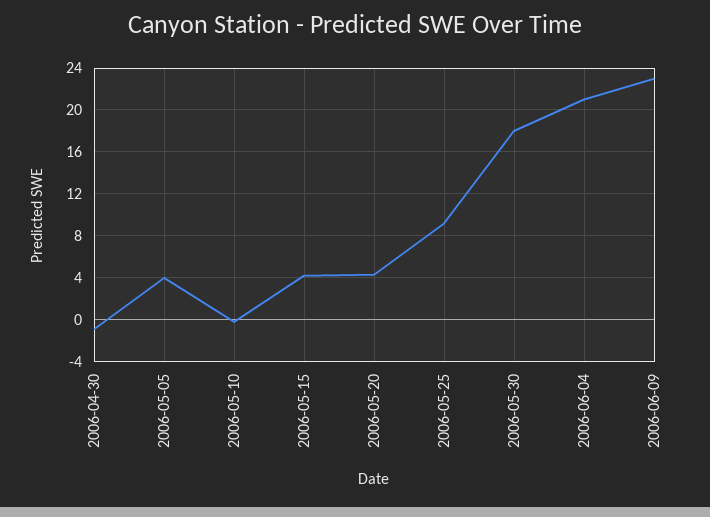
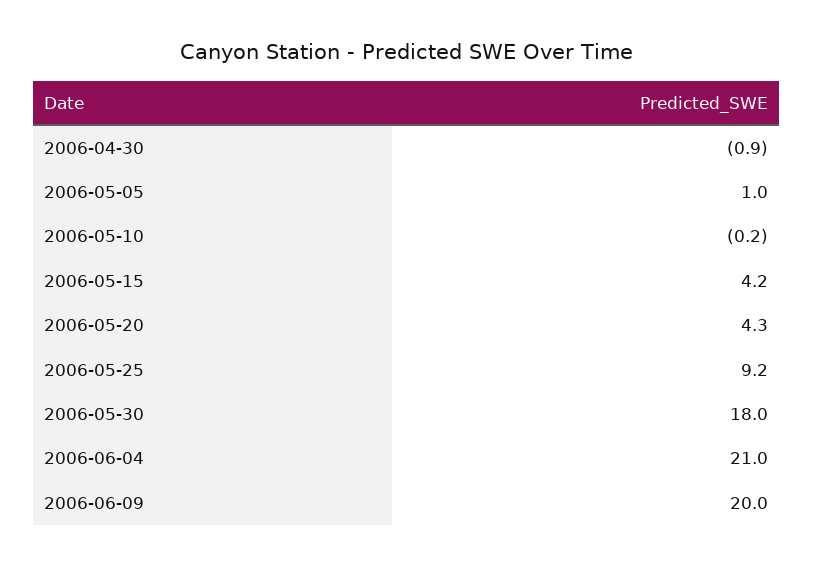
2006-05-05: 4 -> 1
2006-06-09: 23 -> 20

